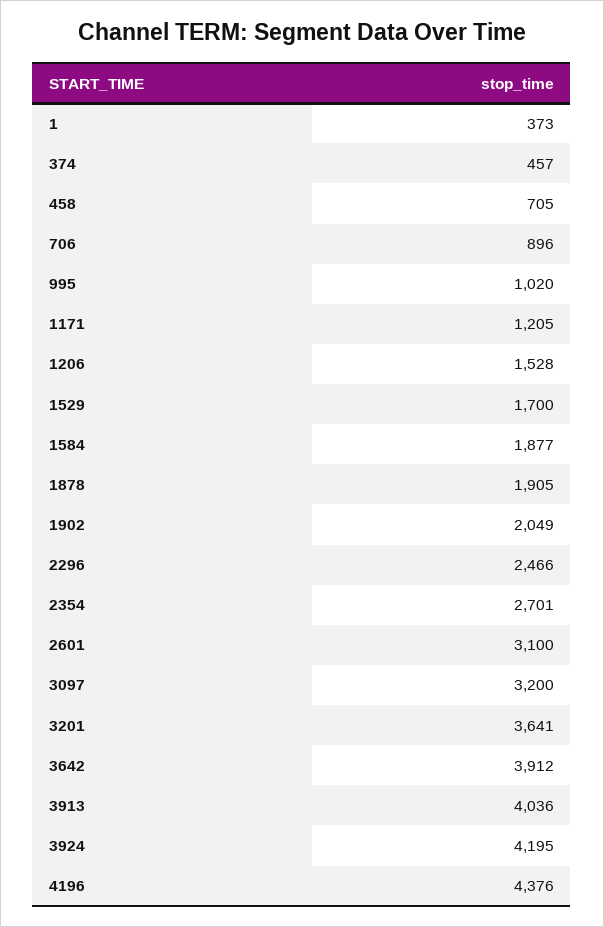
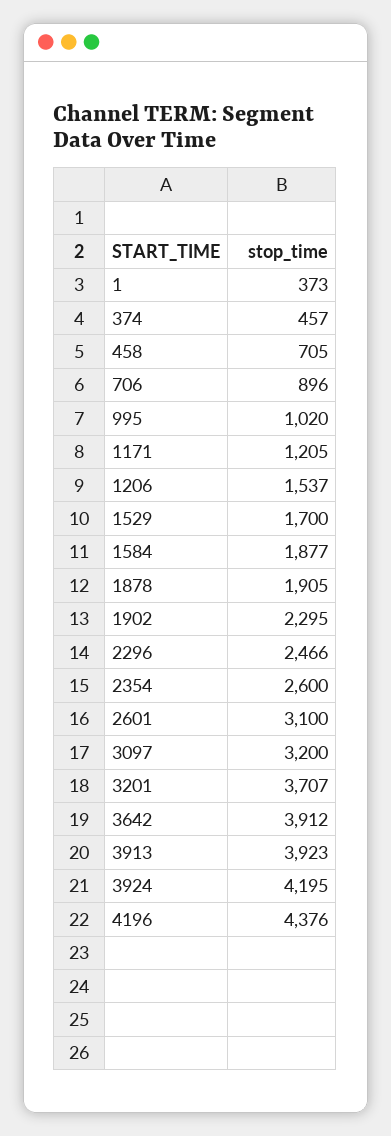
1206: 1528 -> 1537
1902: 2049 -> 2295
2354: 2701 -> 2600
3201: 3641 -> 3707
3913: 4036 -> 3923

